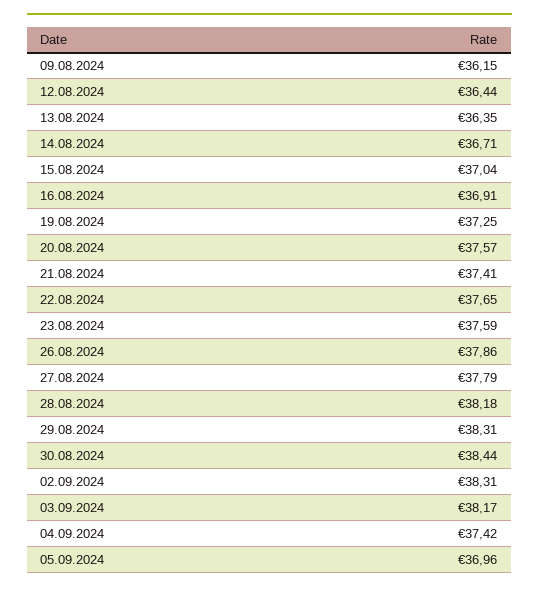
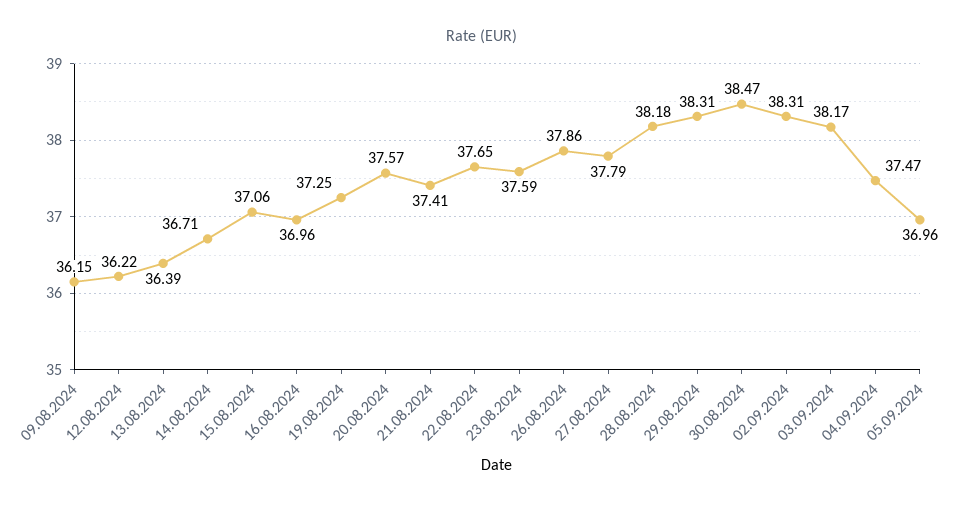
12.08.2024: 36.44 -> 36.22
13.08.2024: 36.35 -> 36.39
15.08.2024: 37.04 -> 37.06
16.08.2024: 36.91 -> 36.96
30.08.2024: 38.44 -> 38.47
04.09.2024: 37.42 -> 37.47

